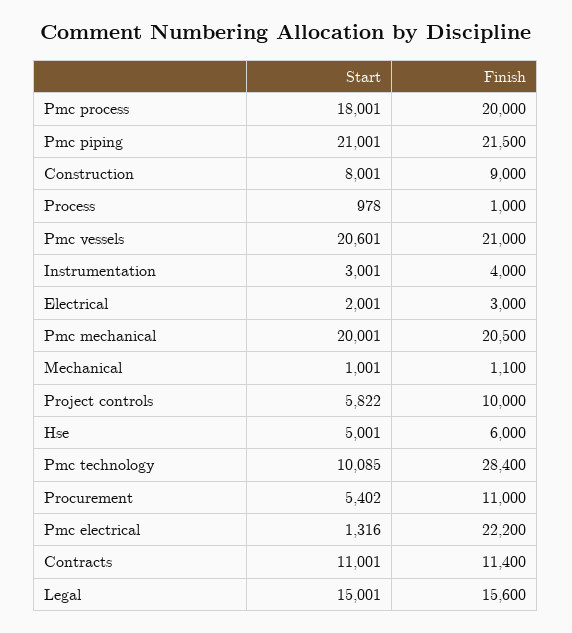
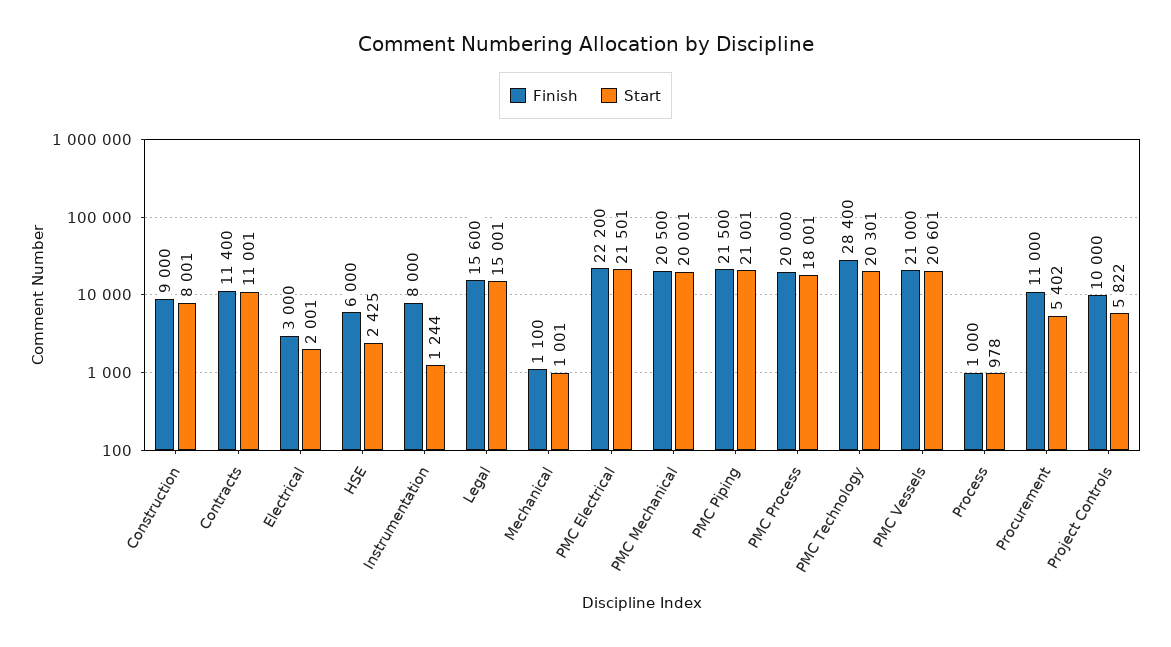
Start, Instrumentation: 3001 -> 1244
Finish, Instrumentation: 4000 -> 8000
Start, Hse: 5001 -> 2425
Start, Pmc technology: 10085 -> 20301
Start, Pmc electrical: 1316 -> 21501

